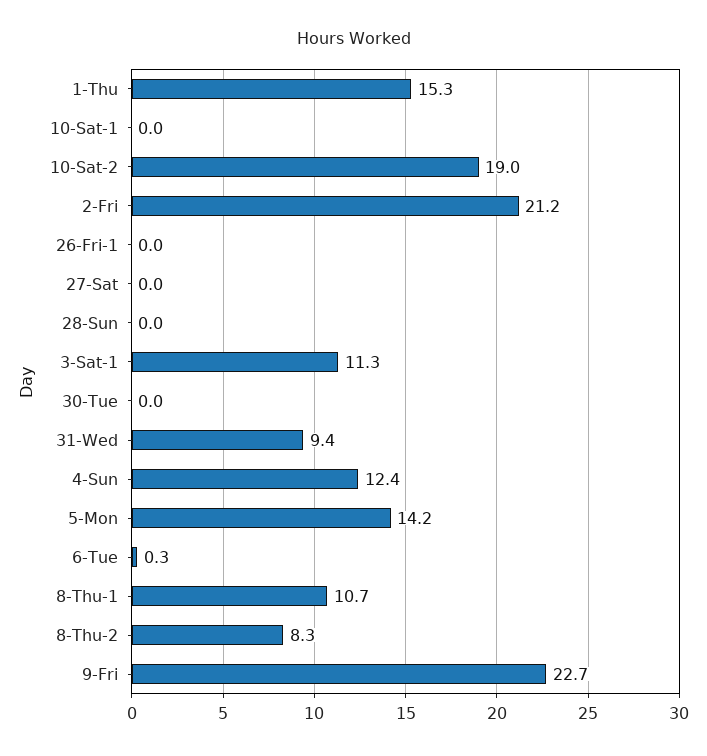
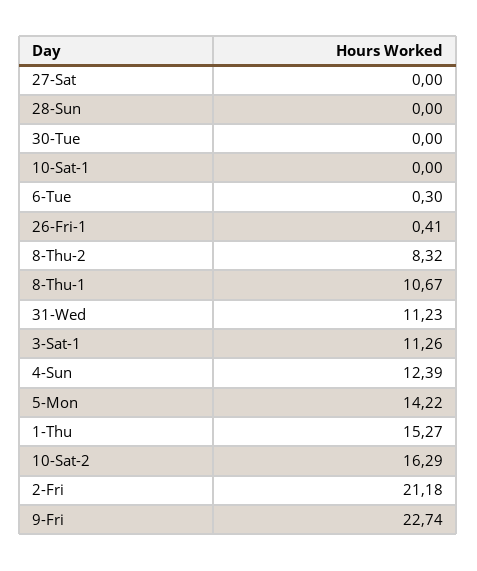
10-Sat-2: 19 -> 16.29
26-Fri-1: 0 -> 0.41
31-Wed: 9.4 -> 11.23

